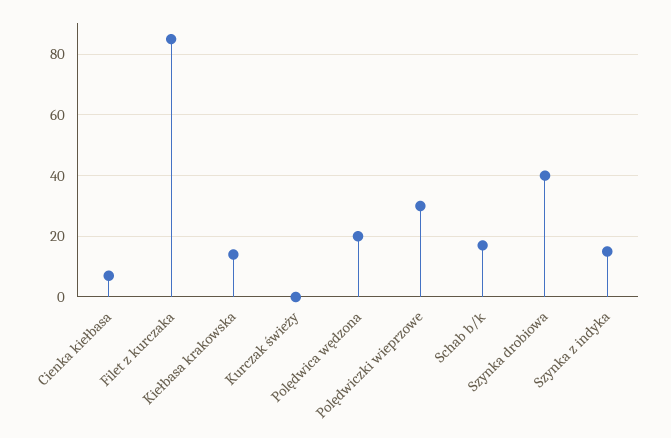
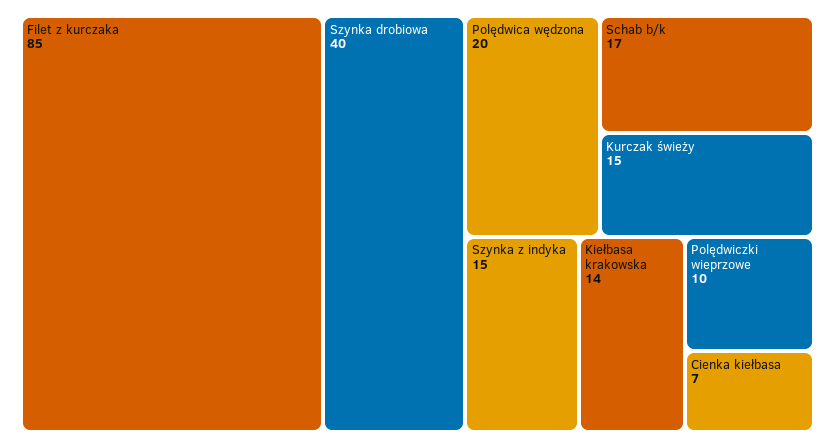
Kurczak świeży: 0 -> 15
Polędwiczki wieprzowe: 30 -> 10

